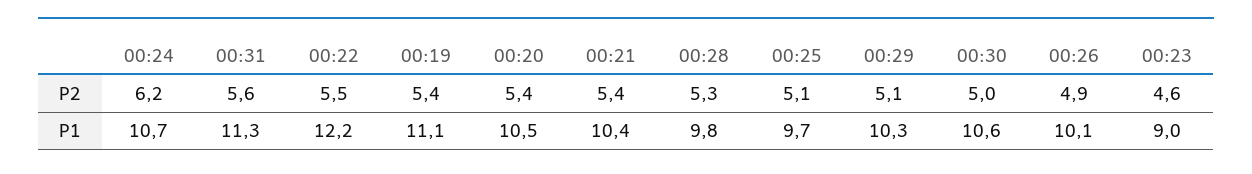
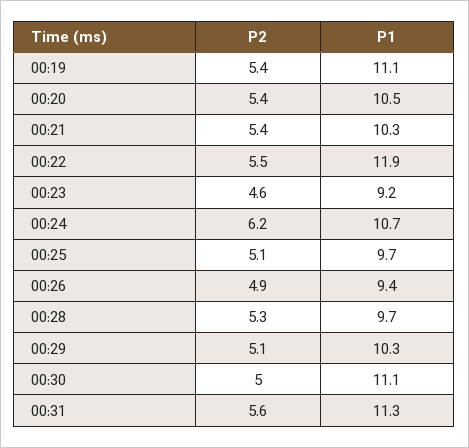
00:22, P1: 12.2 -> 11.9
00:21, P1: 10.4 -> 10.3
00:28, P1: 9.8 -> 9.7
00:30, P1: 10.6 -> 11.1
00:26, P1: 10.1 -> 9.4
00:23, P1: 9 -> 9.2

